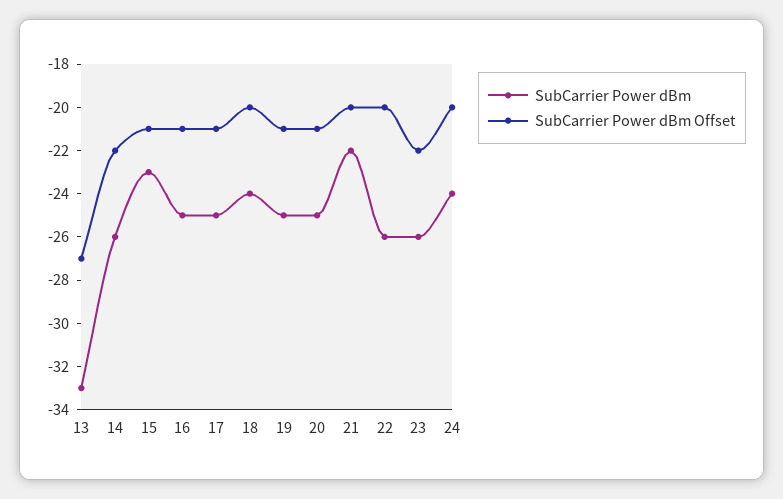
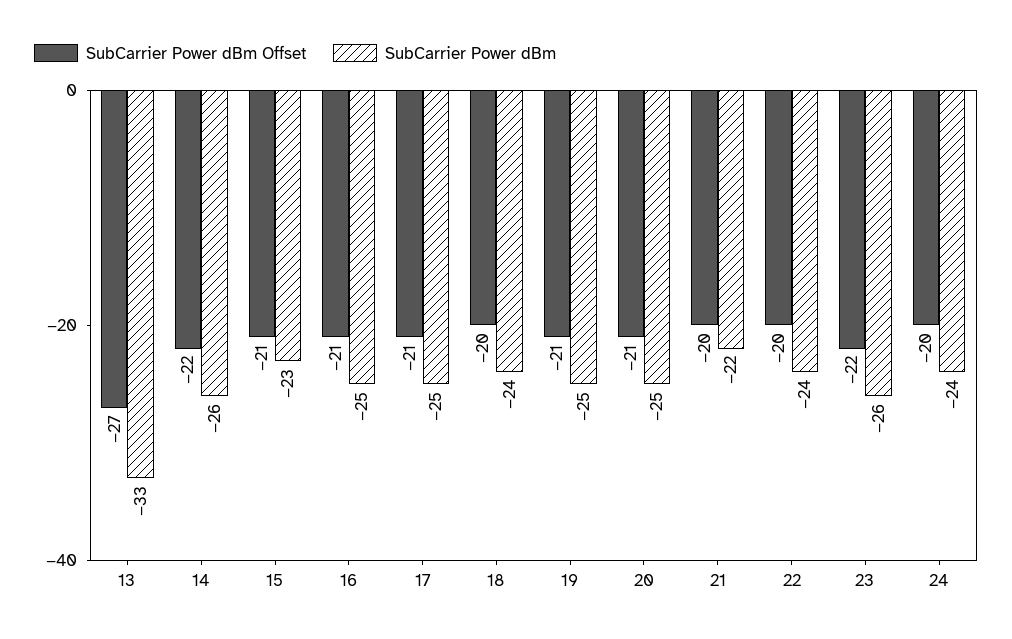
SubCarrier Power dBm, 22: -26 -> -24

